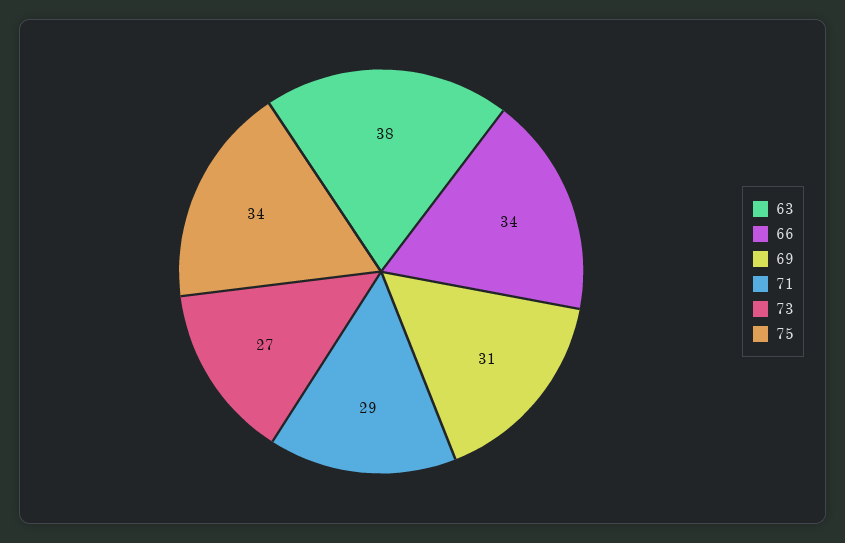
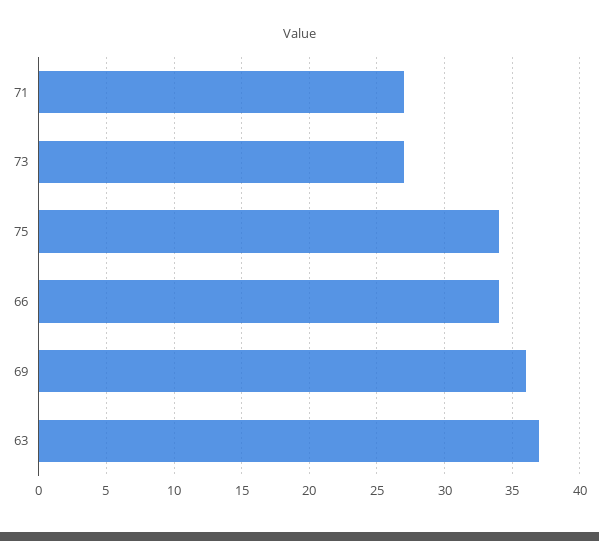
63: 38 -> 37
69: 31 -> 36
71: 29 -> 27

